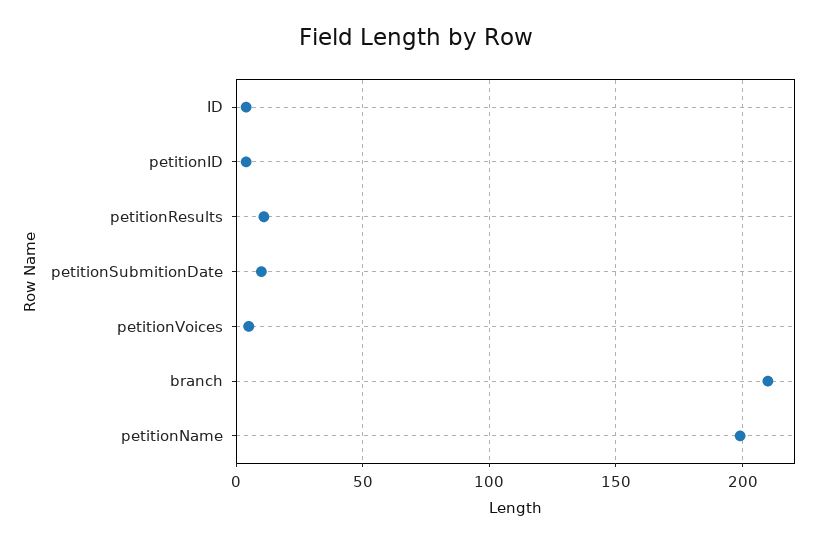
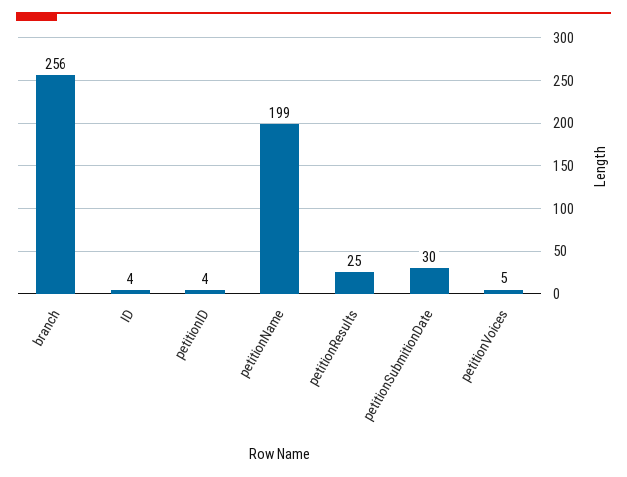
petitionResults: 10 -> 25
petitionSubmitionDate: 10 -> 30
branch: 210 -> 256

